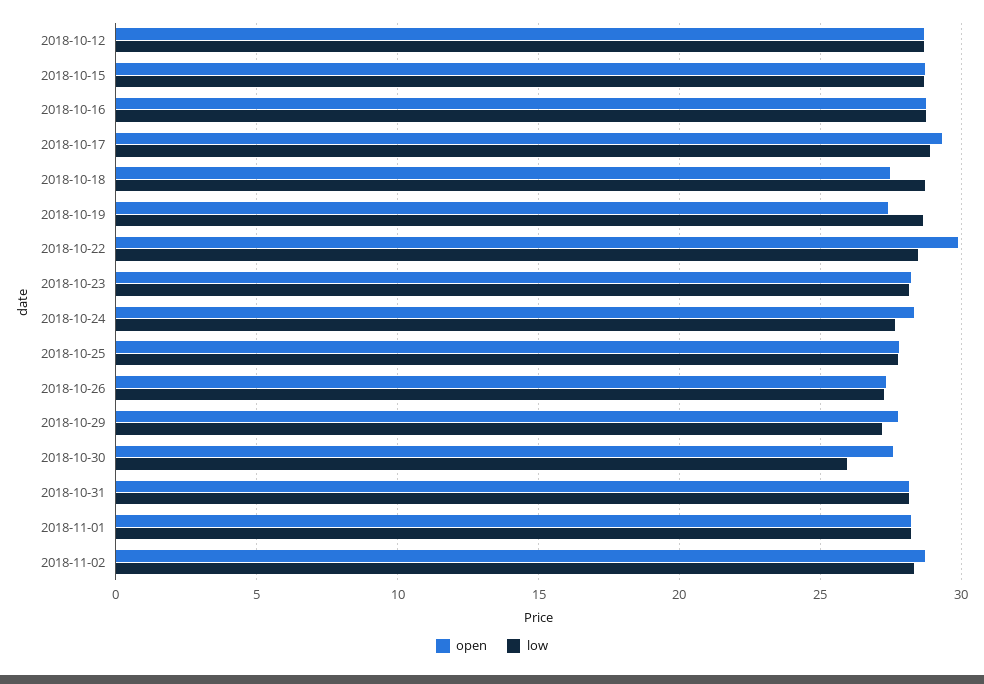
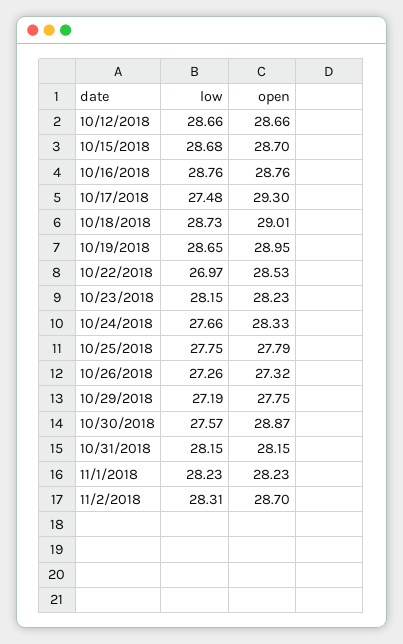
low, 2018-10-17: 29 -> 27.48
open, 2018-10-18: 27.5 -> 29.01
open, 2018-10-19: 27.5 -> 28.95
open, 2018-10-22: 30 -> 28.53
low, 2018-10-22: 28.5 -> 26.97
open, 2018-10-30: 27.5 -> 28.87
low, 2018-10-30: 26 -> 27.57

